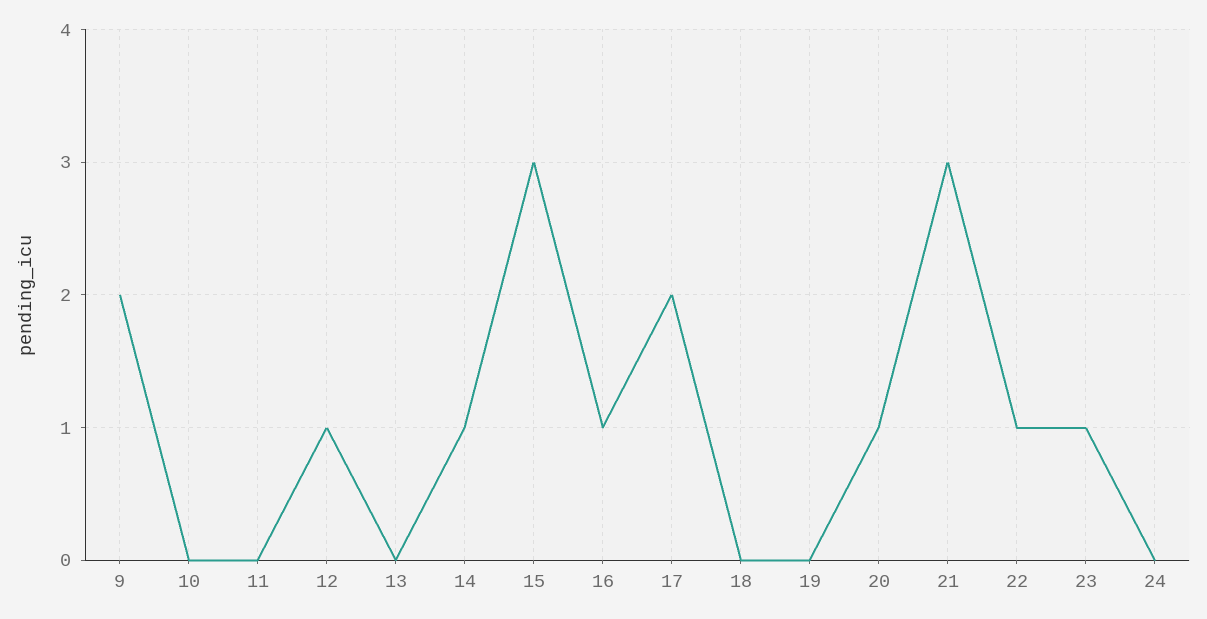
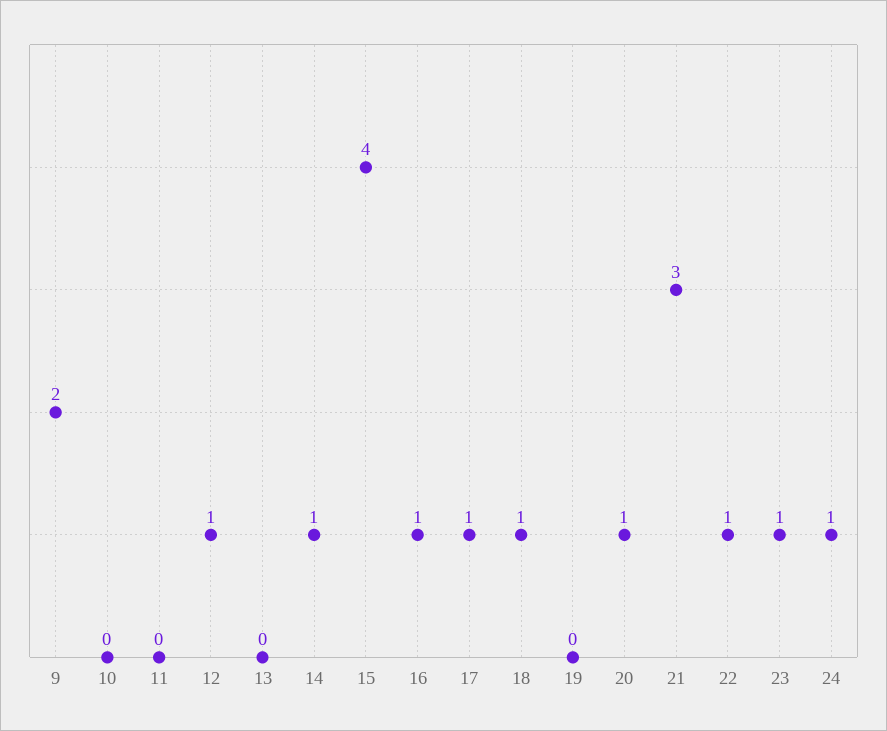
15: 3 -> 4
17: 2 -> 1
18: 0 -> 1
24: 0 -> 1

